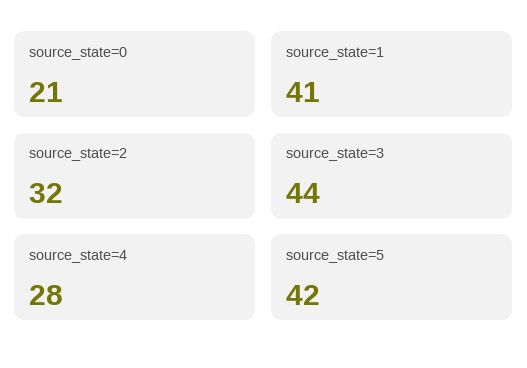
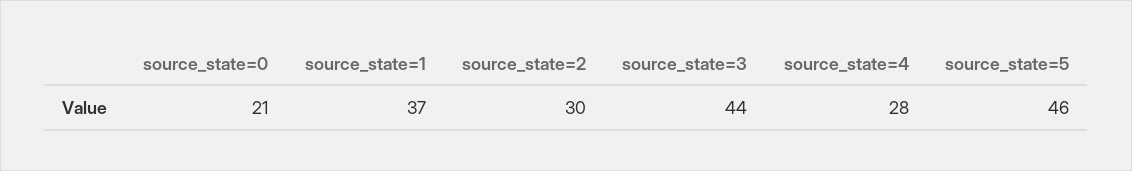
source_state=1: 41 -> 37
source_state=2: 32 -> 30
source_state=5: 42 -> 46

